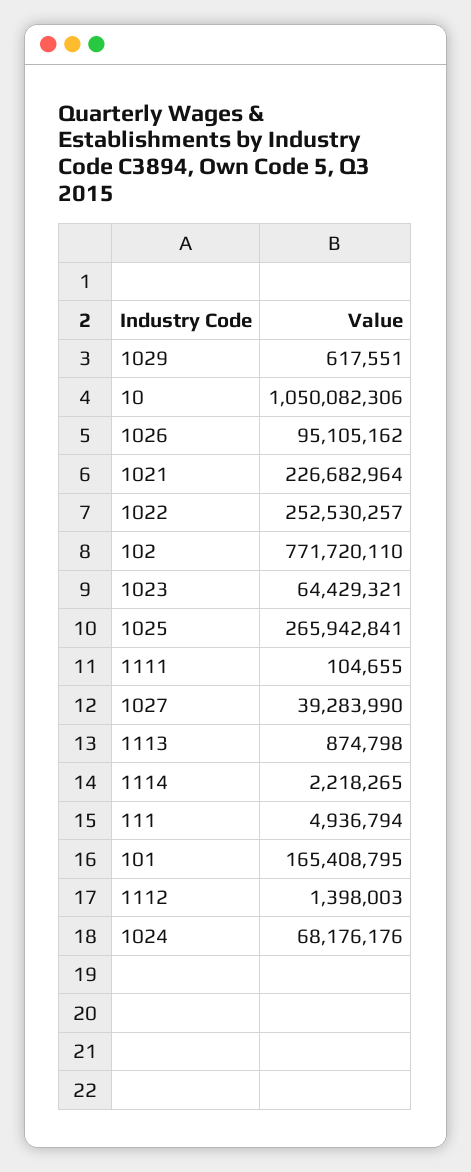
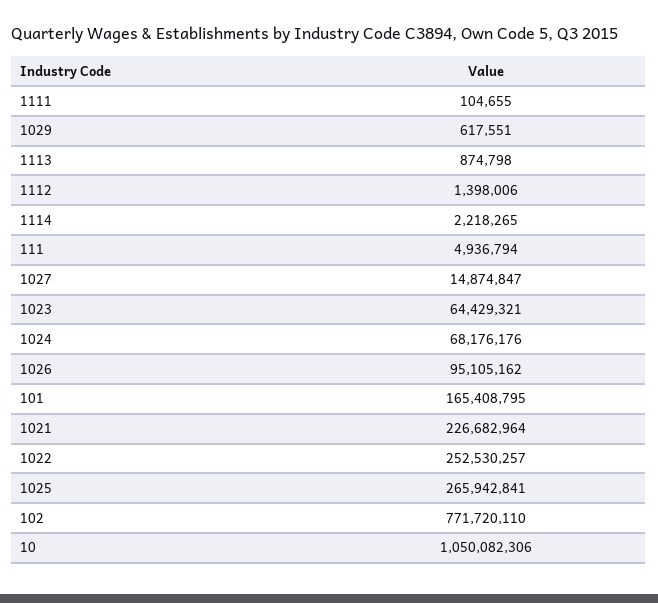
1027: 39283990 -> 14874847
1112: 1398003 -> 1398006

